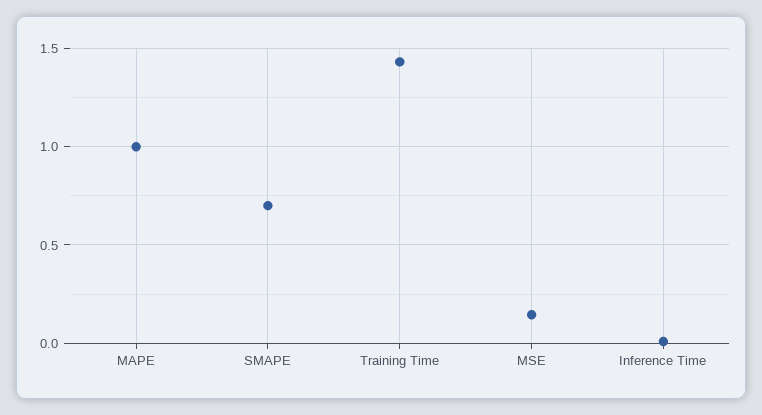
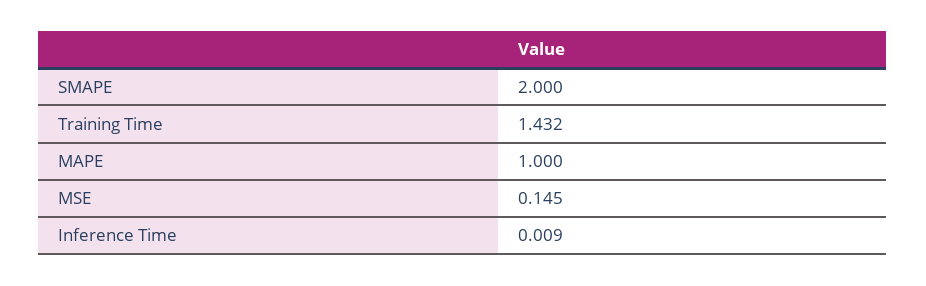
SMAPE: 0.7 -> 2

